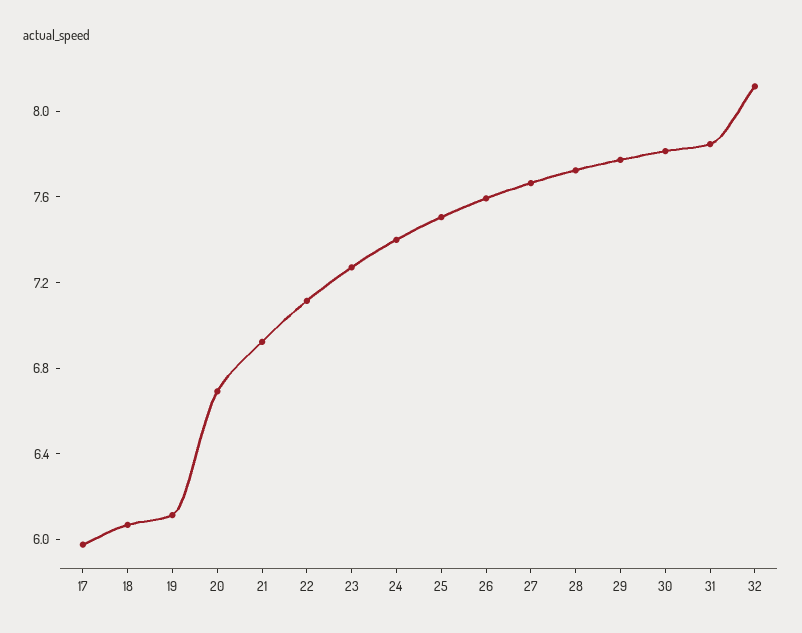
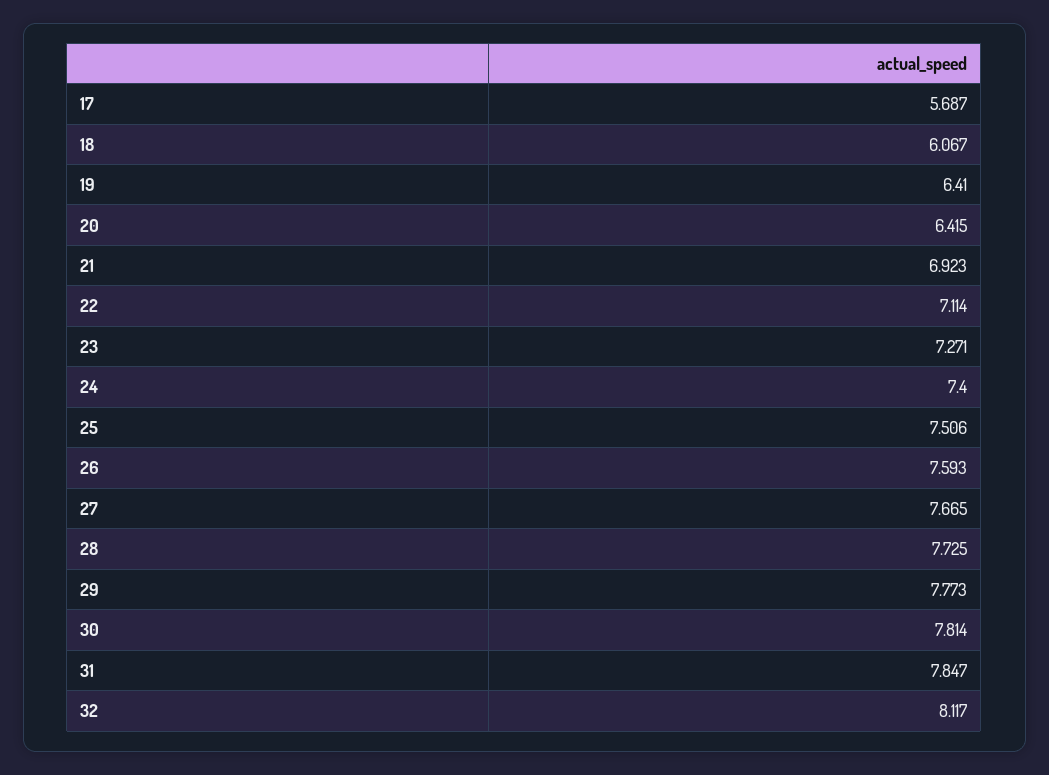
17: 6 -> 5.687
19: 6.1 -> 6.41
20: 6.7 -> 6.415

